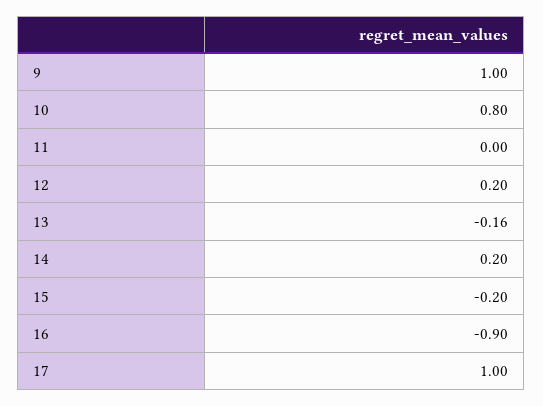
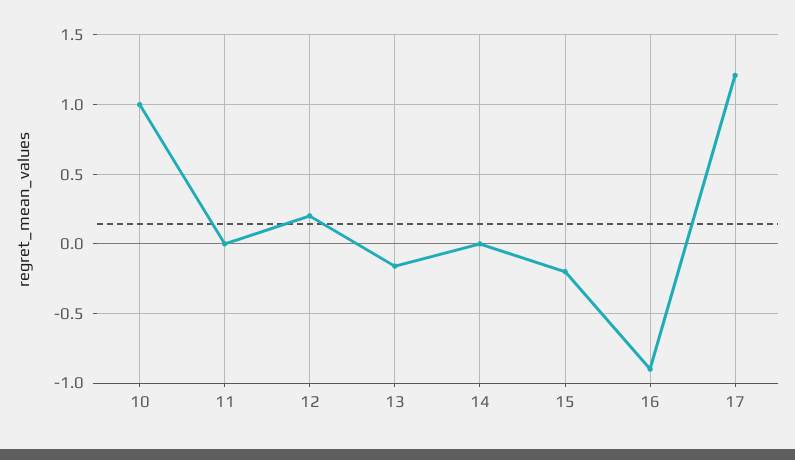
9: 1 -> none
10: 0.8 -> 1
14: 0.2 -> 0
17: 1 -> 1.2

